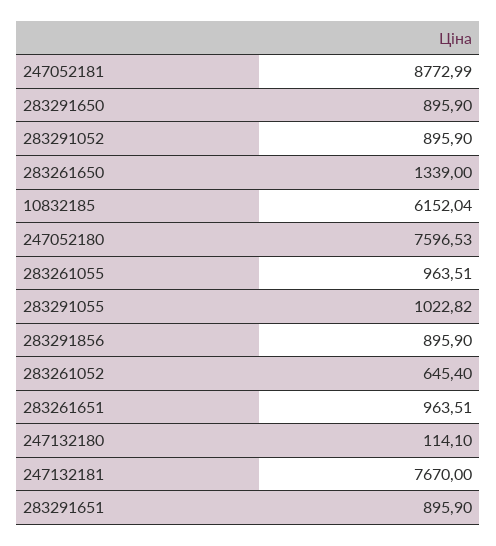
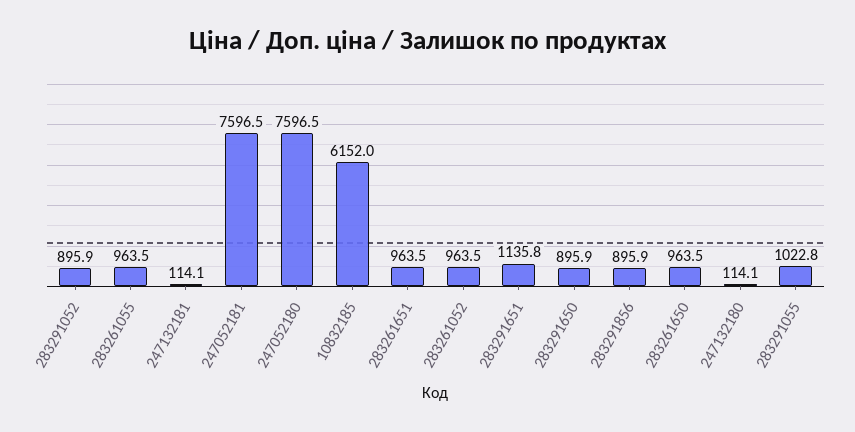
247052181: 8772.99 -> 7596.5
283261650: 1339 -> 963.5
283261052: 645.4 -> 963.5
247132181: 7670 -> 114.1
283291651: 895.9 -> 1135.8

